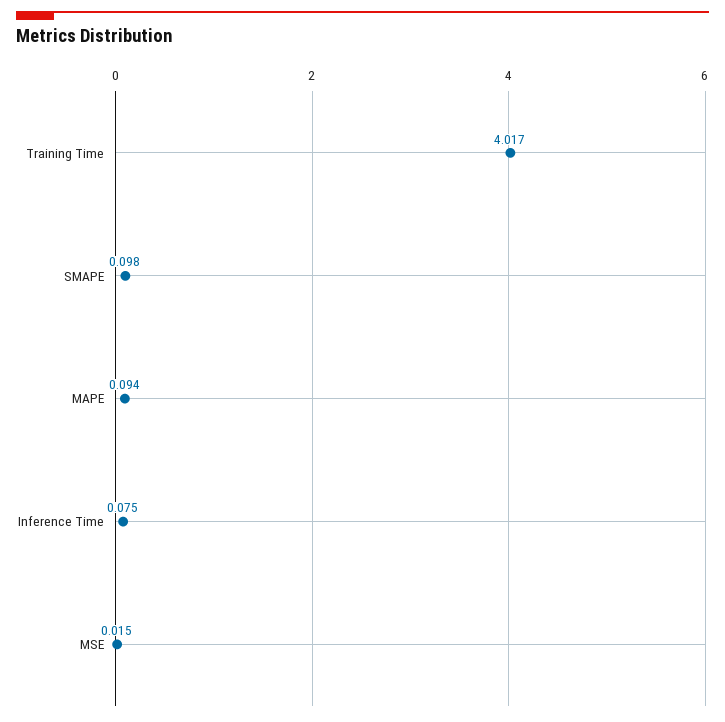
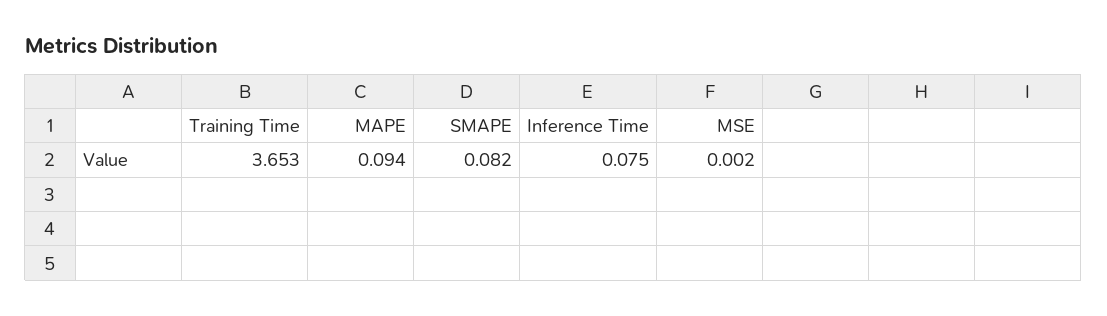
Training Time: 4.017 -> 3.653
SMAPE: 0.098 -> 0.082
MSE: 0.015 -> 0.002

